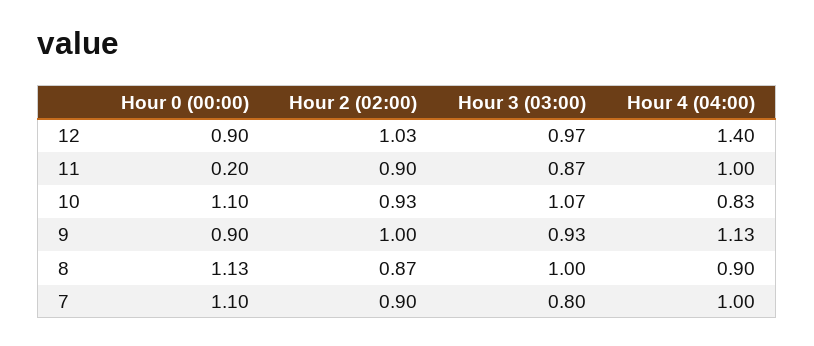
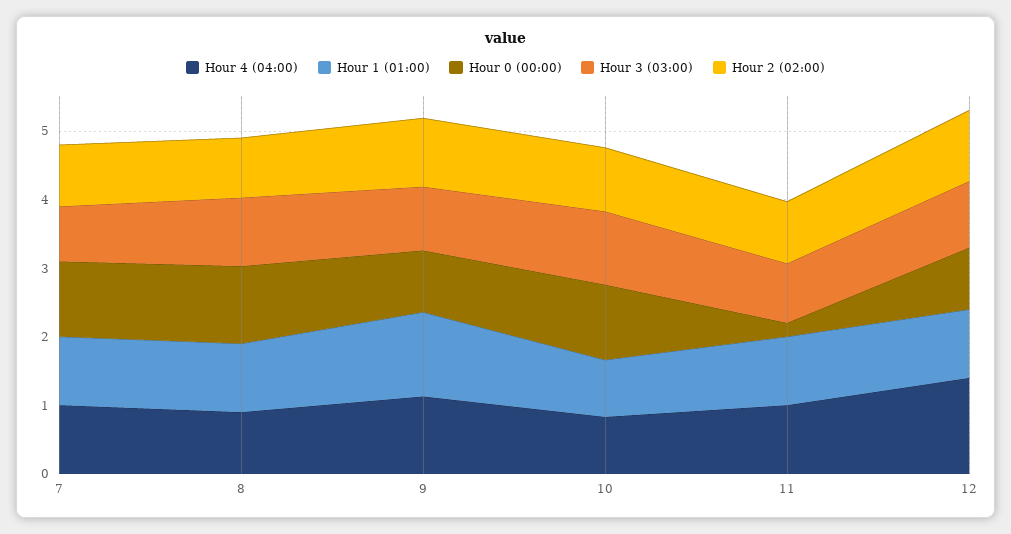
Hour 1 (01:00), 7: none -> 1
Hour 1 (01:00), 8: none -> 1
Hour 1 (01:00), 9: none -> 1.2
Hour 1 (01:00), 10: none -> 0.8
Hour 1 (01:00), 11: none -> 1
Hour 1 (01:00), 12: none -> 1

